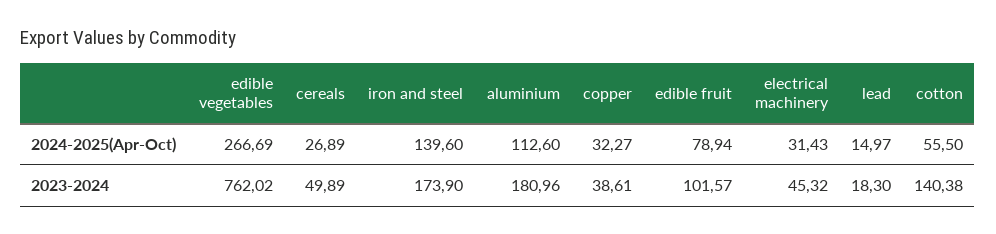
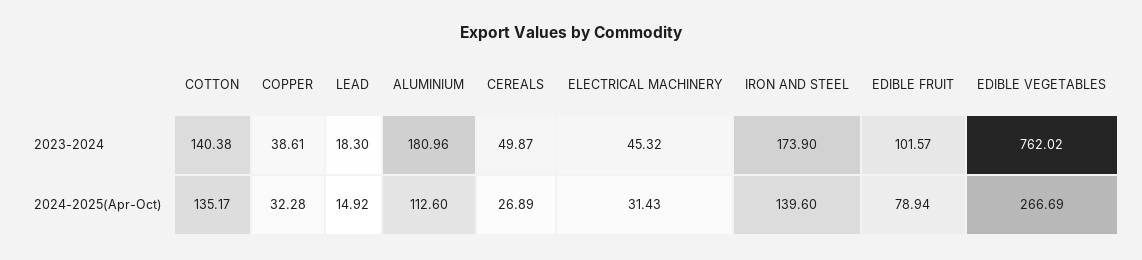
copper, 2024-2025(Apr-Oct): 32.27 -> 32.28
lead, 2024-2025(Apr-Oct): 14.97 -> 14.92
cotton, 2024-2025(Apr-Oct): 55.5 -> 135.17
cereals, 2023-2024: 49.89 -> 49.87

